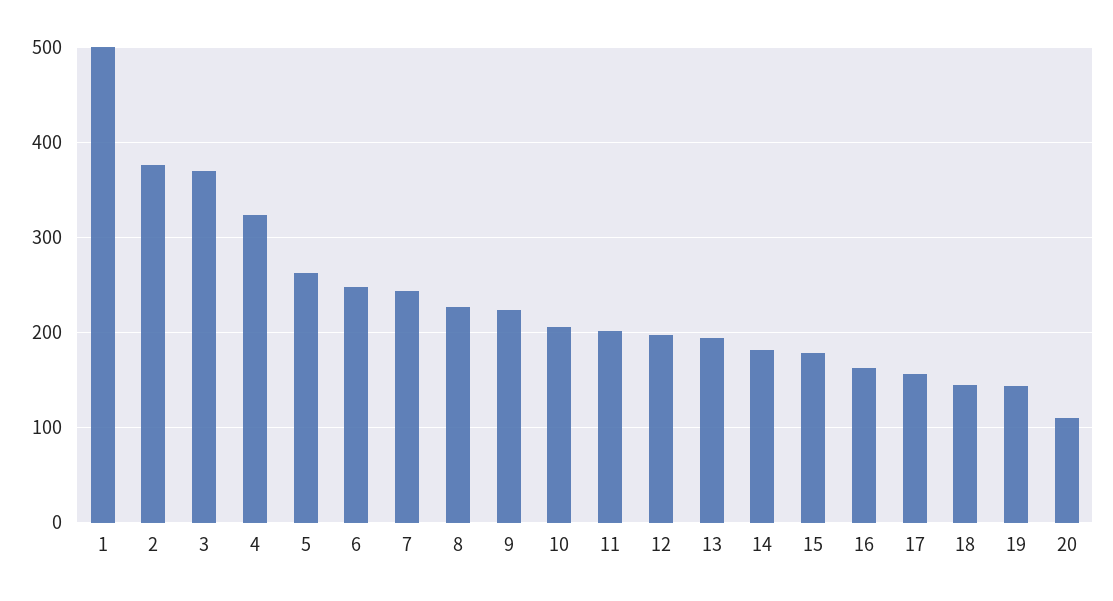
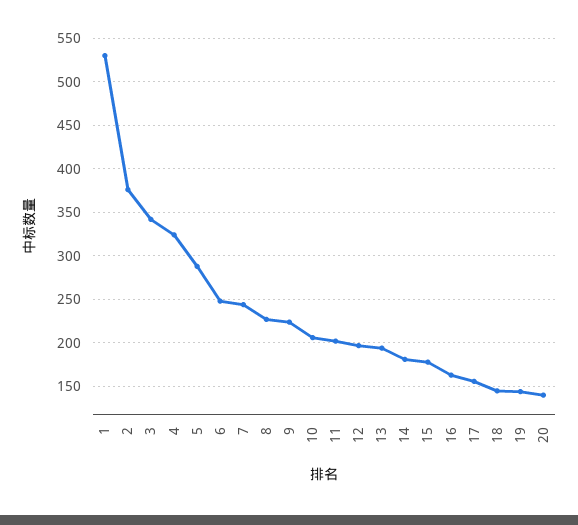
1: 500 -> 530
3: 370 -> 340
5: 260 -> 290
20: 110 -> 140

